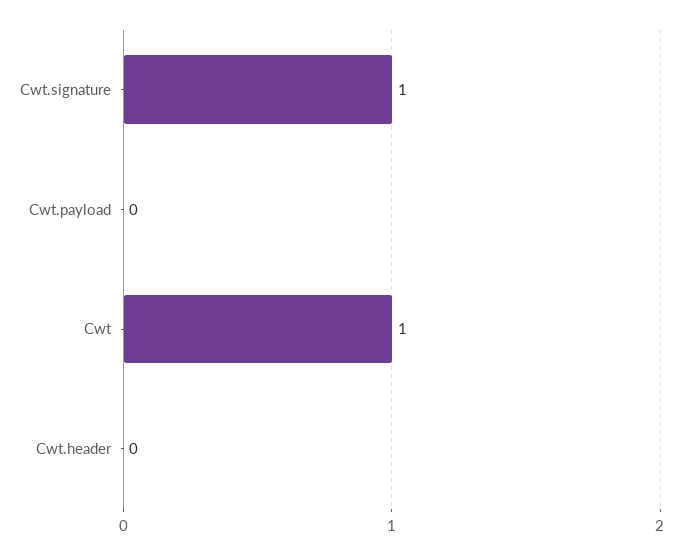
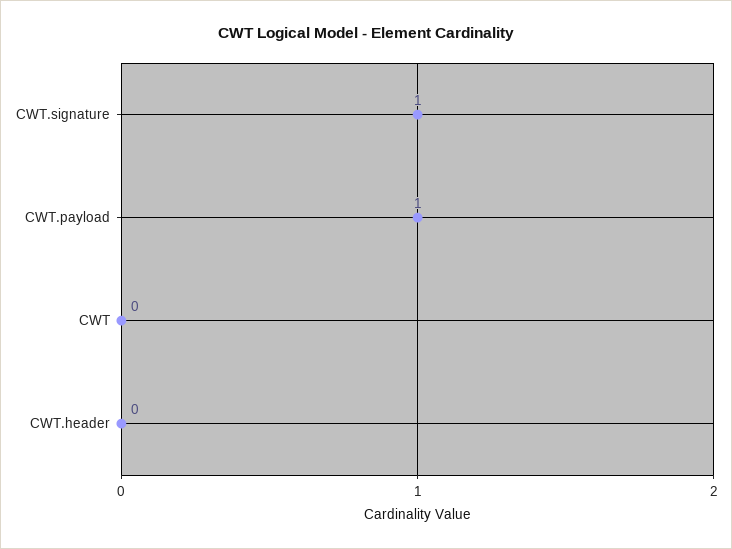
Cwt.payload: 0 -> 1
Cwt: 1 -> 0

